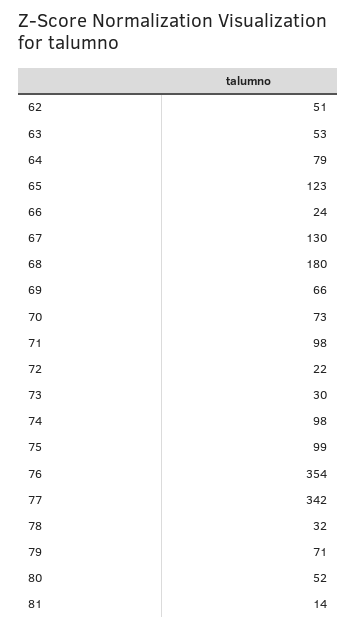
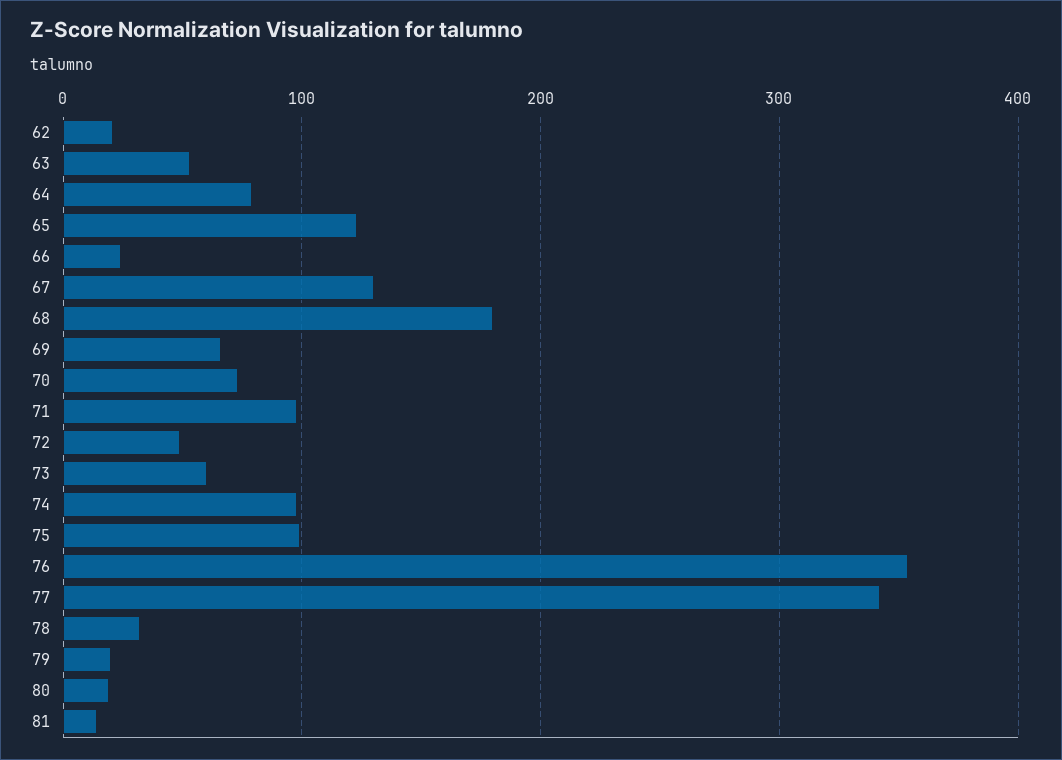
62: 51 -> 20
72: 22 -> 50
73: 30 -> 60
79: 71 -> 20
80: 52 -> 20

